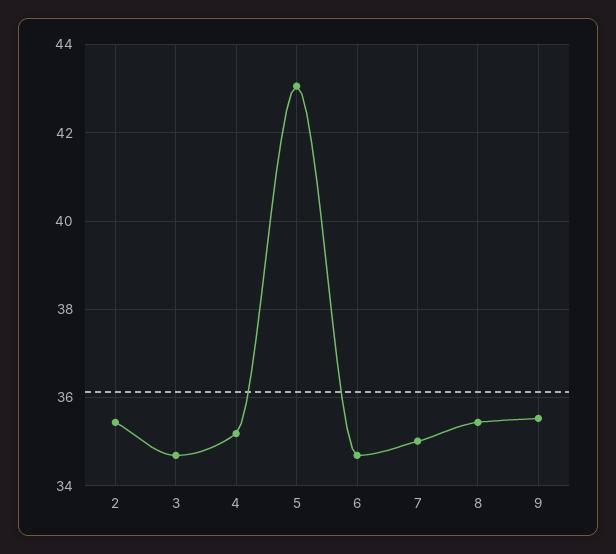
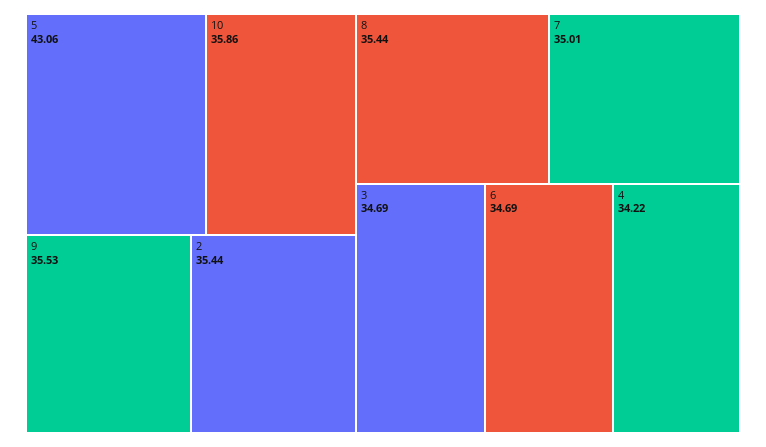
4: 35.2 -> 34.22
10: none -> 35.86

